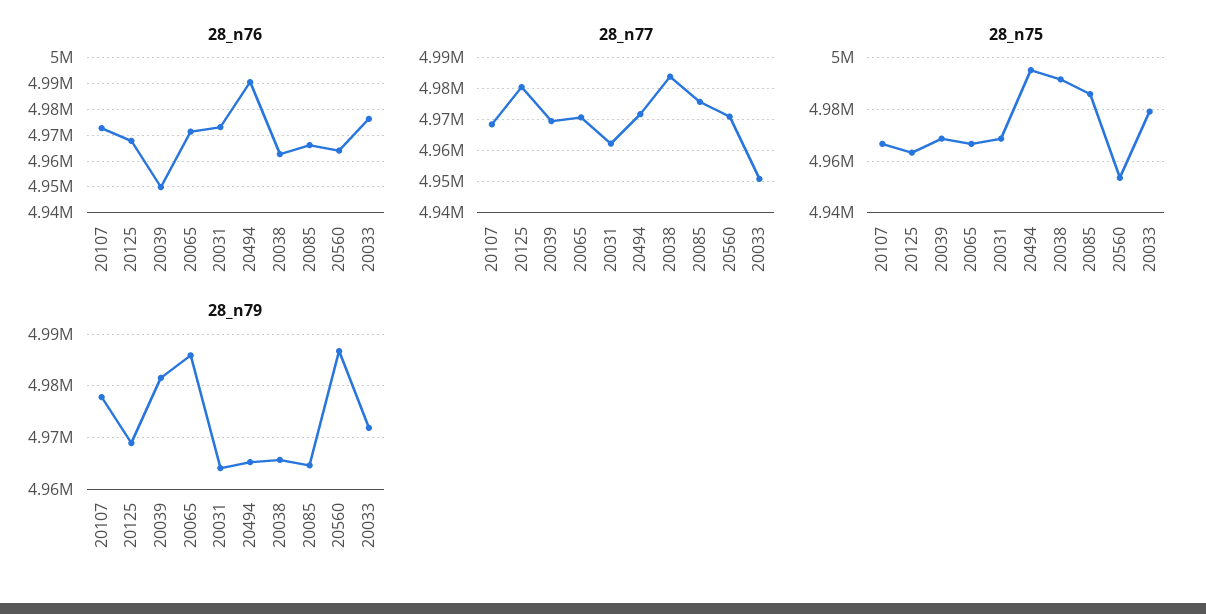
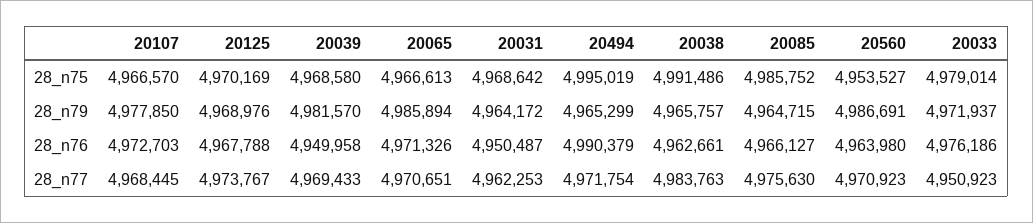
28_n76, 20031: 4972500 -> 4950487
28_n77, 20125: 4980000 -> 4973767
28_n75, 20125: 4962500 -> 4970169

